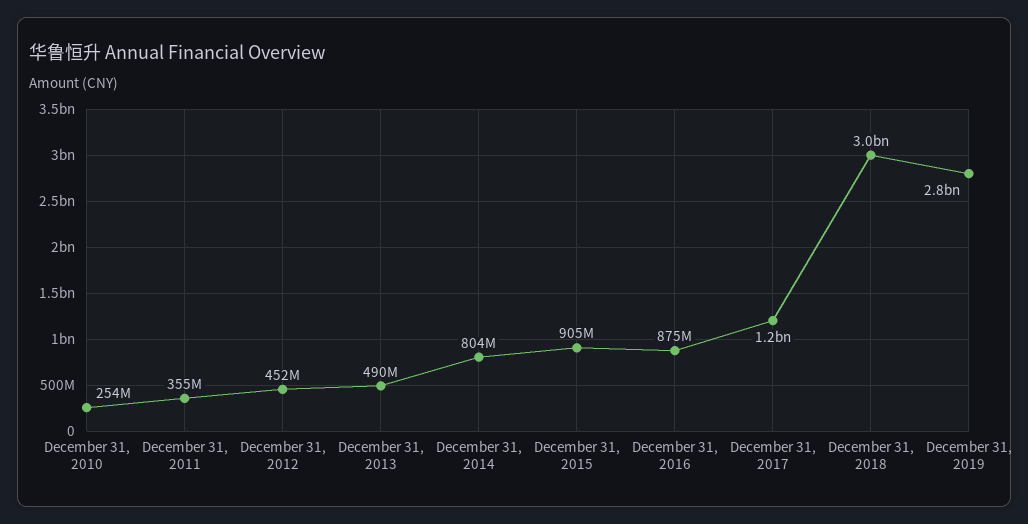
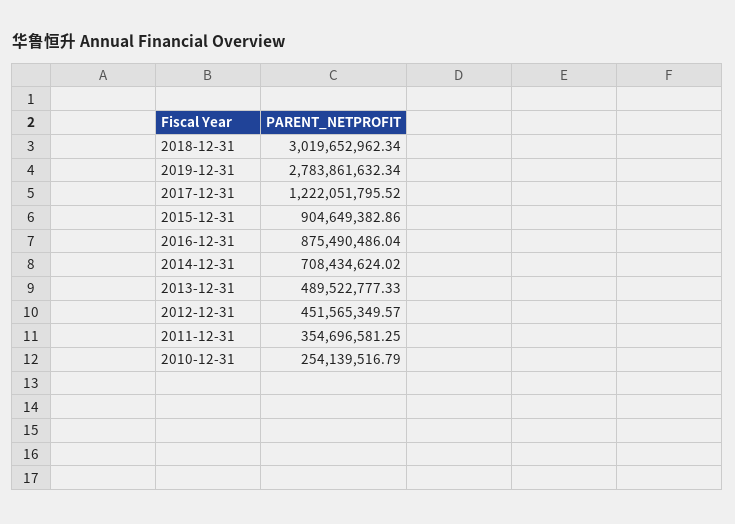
December 31, 2014: 804000000 -> 708434624.02

